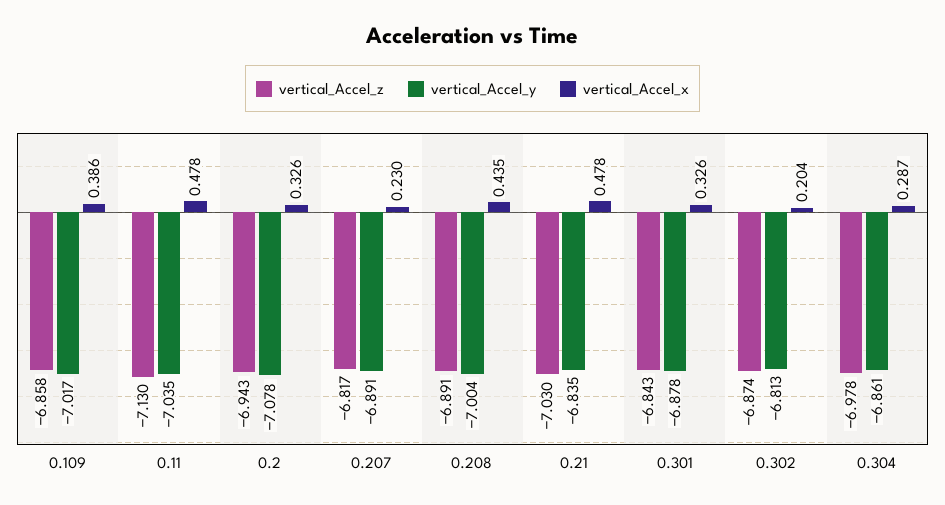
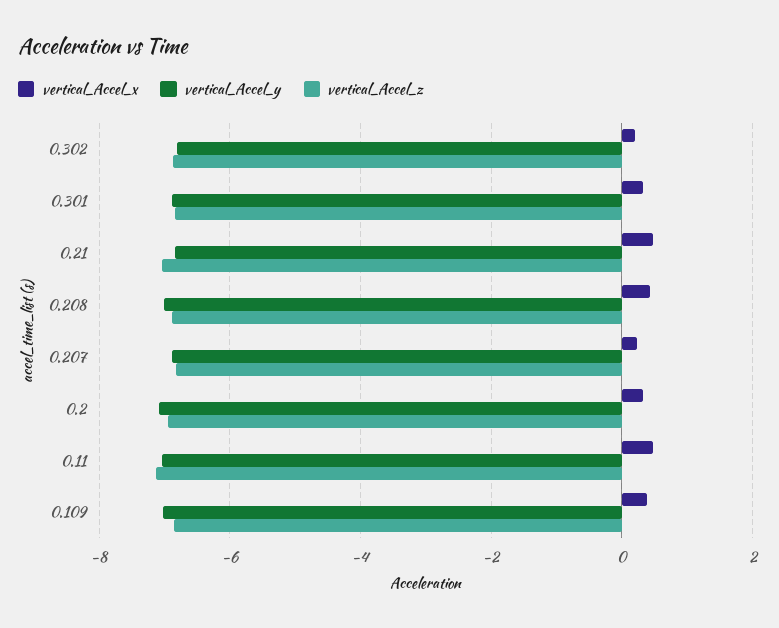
vertical_Accel_z, 0.304: -6.978 -> none
vertical_Accel_y, 0.304: -6.861 -> none
vertical_Accel_x, 0.304: 0.287 -> none

